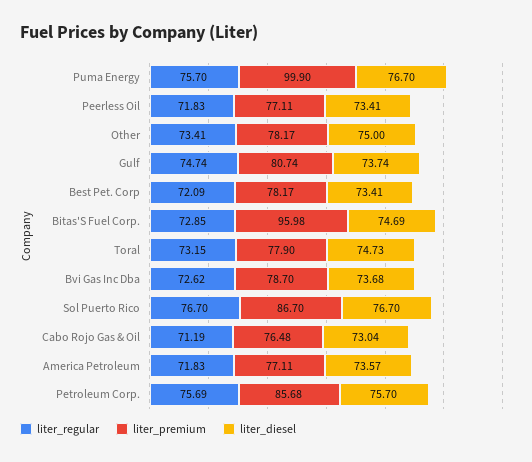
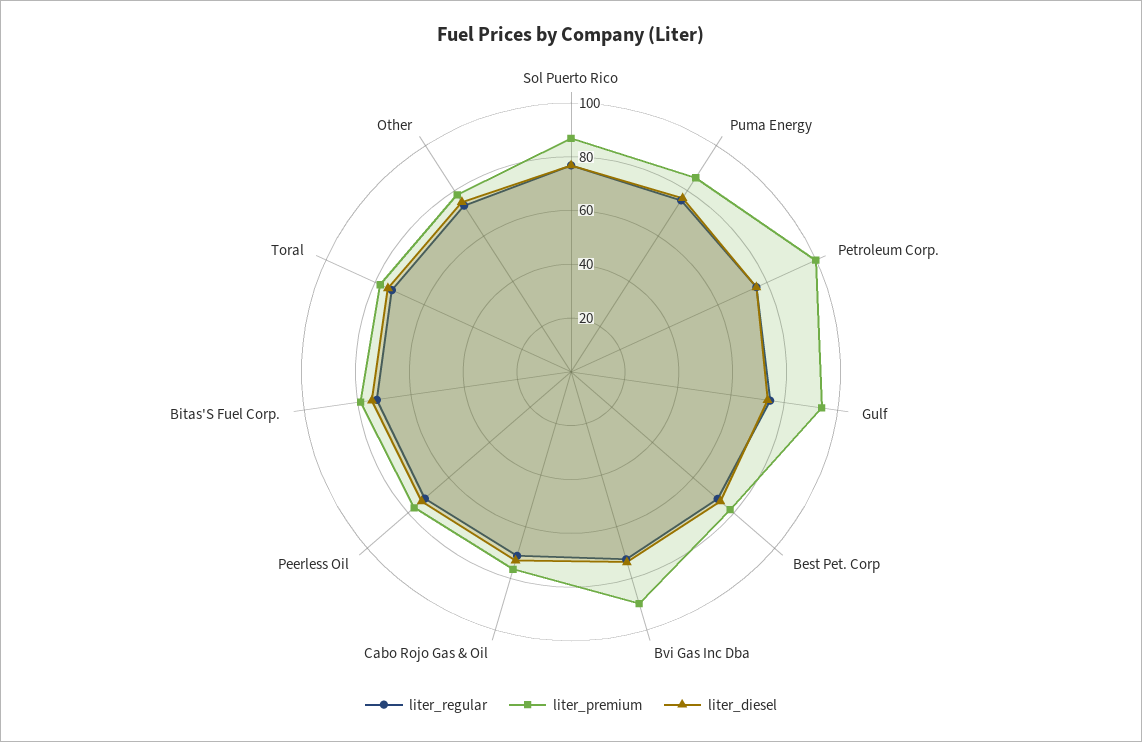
liter_premium, Puma Energy: 99.9 -> 85
liter_premium, Gulf: 80.74 -> 95
liter_premium, Bitas'S Fuel Corp.: 95.98 -> 80
liter_premium, Bvi Gas Inc Dba: 78.7 -> 90
liter_regular, America Petroleum: 71.83 -> none
liter_premium, America Petroleum: 77.11 -> none
liter_diesel, America Petroleum: 73.57 -> none
liter_premium, Petroleum Corp.: 85.68 -> 100

